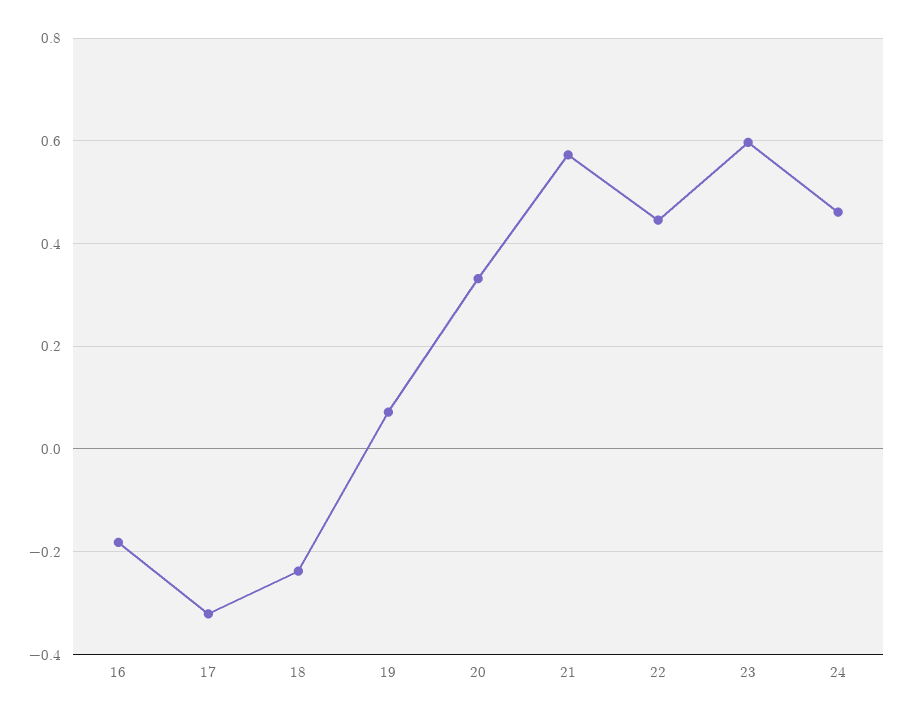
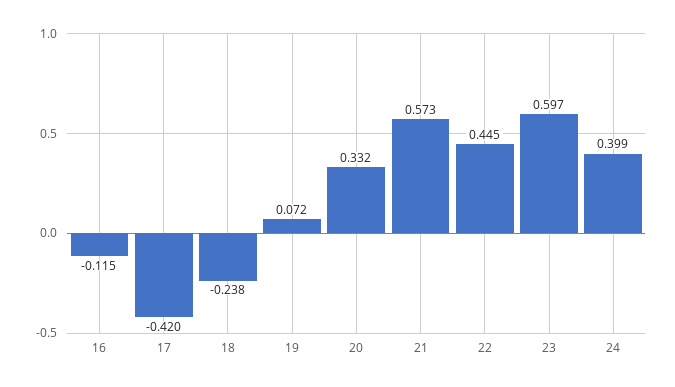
16: -0.18 -> -0.115
17: -0.32 -> -0.42
24: 0.46 -> 0.399

